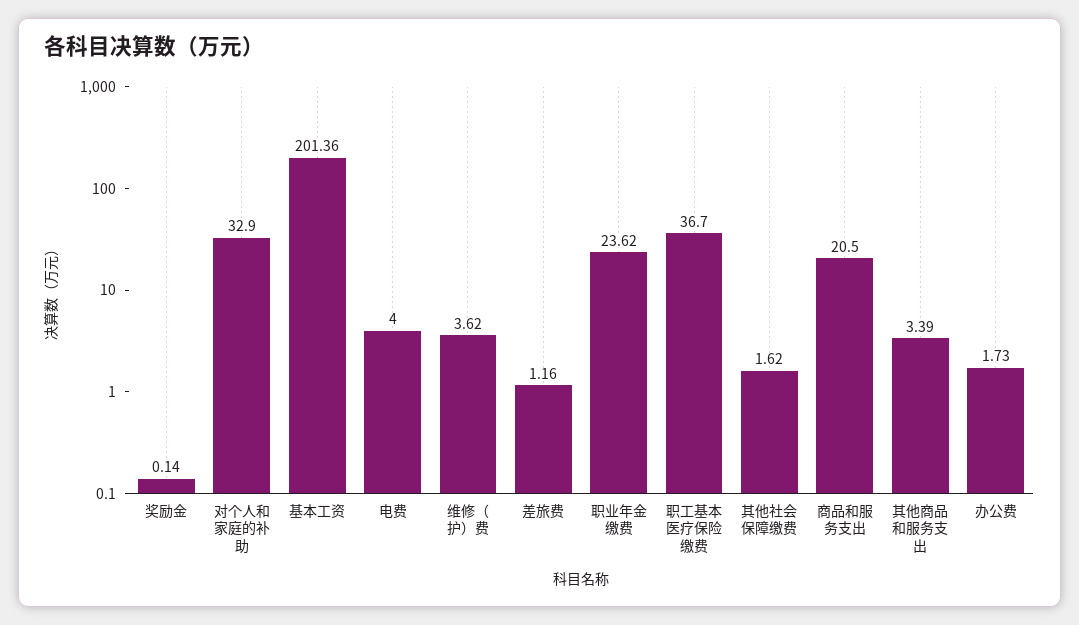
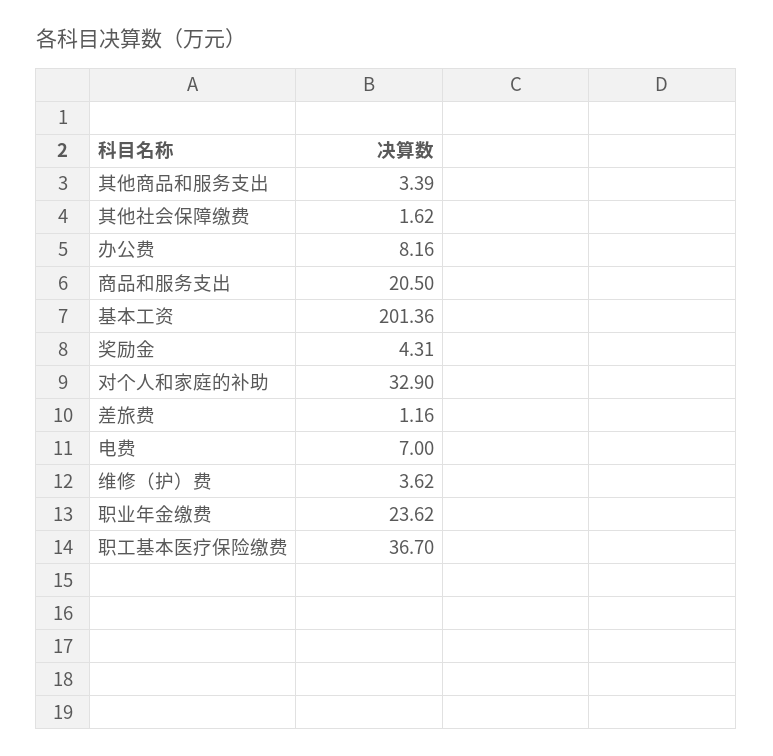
奖励金: 0.14 -> 4.31
电费: 4 -> 7
办公费: 1.73 -> 8.16

